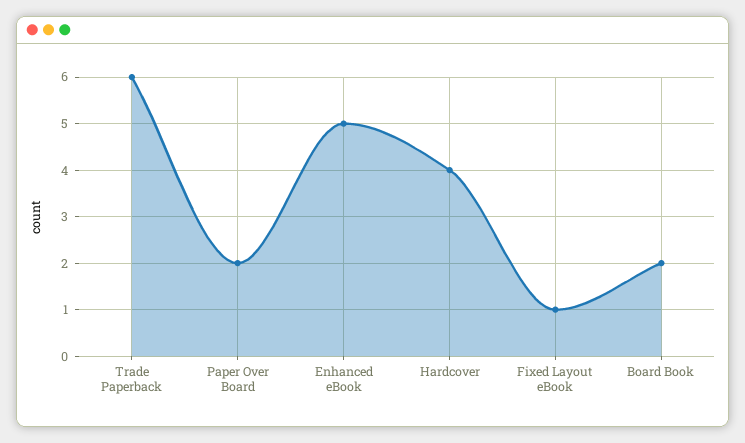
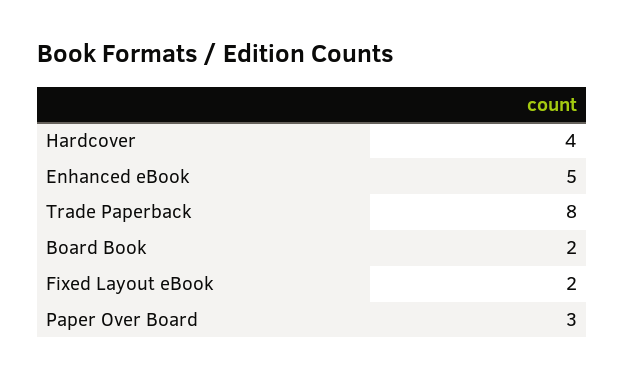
Trade Paperback: 6 -> 8
Paper Over Board: 2 -> 3
Fixed Layout eBook: 1 -> 2

